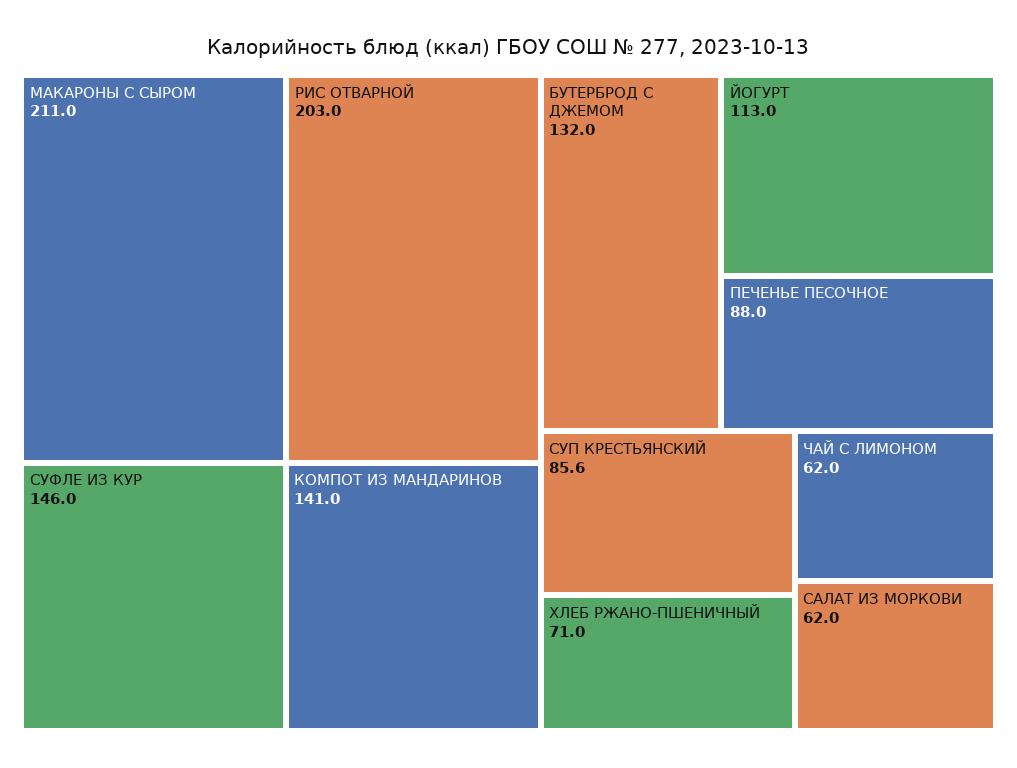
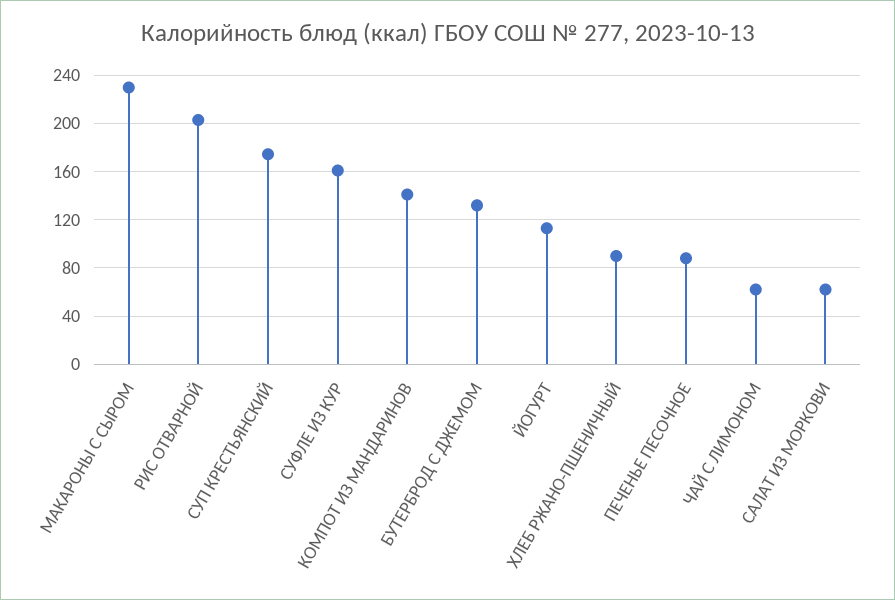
МАКАРОНЫ С СЫРОМ: 211 -> 230
СУФЛЕ ИЗ КУР: 146 -> 160
СУП КРЕСТЬЯНСКИЙ: 85.6 -> 175
ХЛЕБ РЖАНО-ПШЕНИЧНЫЙ: 71 -> 90

